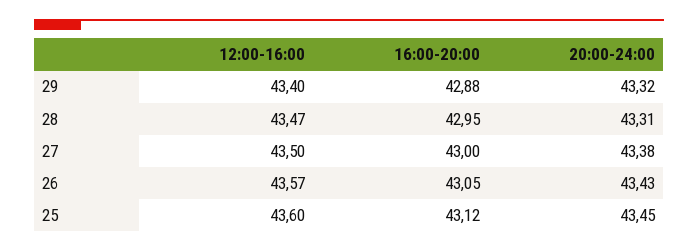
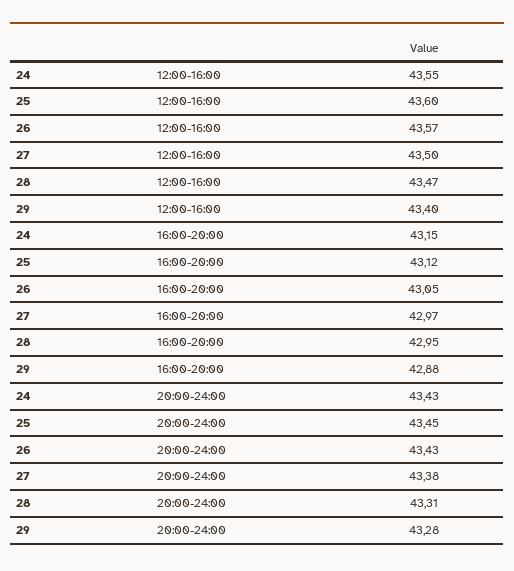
20:00-24:00, 29: 43.32 -> 43.28
16:00-20:00, 27: 43 -> 42.97
12:00-16:00, 24: none -> 43.55
16:00-20:00, 24: none -> 43.15
20:00-24:00, 24: none -> 43.43

